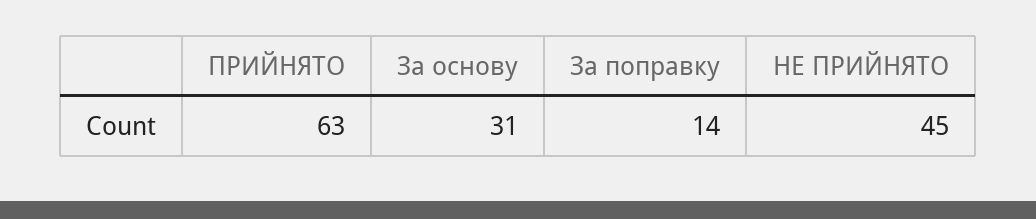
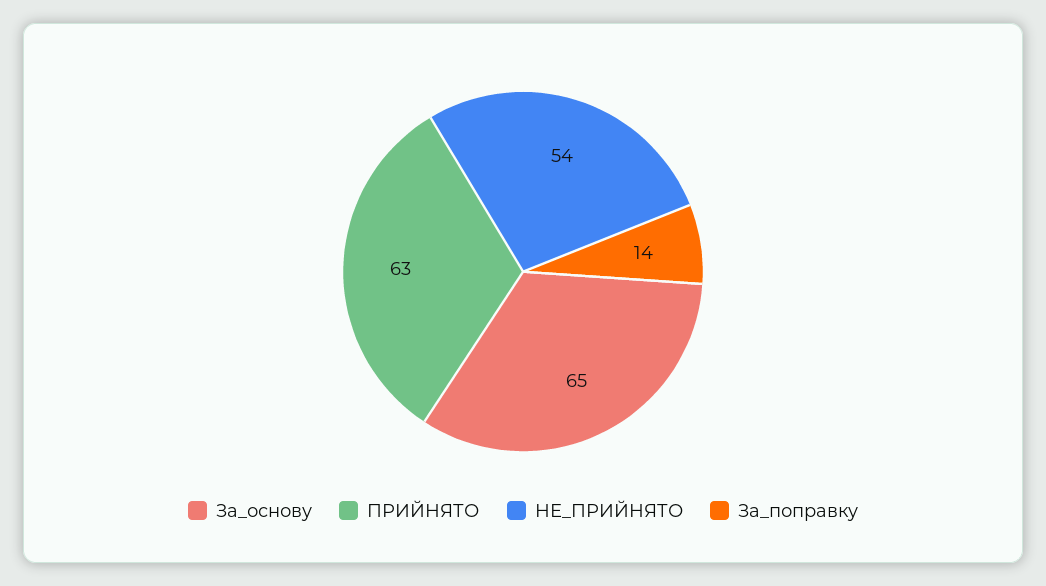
За основу: 31 -> 65
НЕ ПРИЙНЯТО: 45 -> 54

